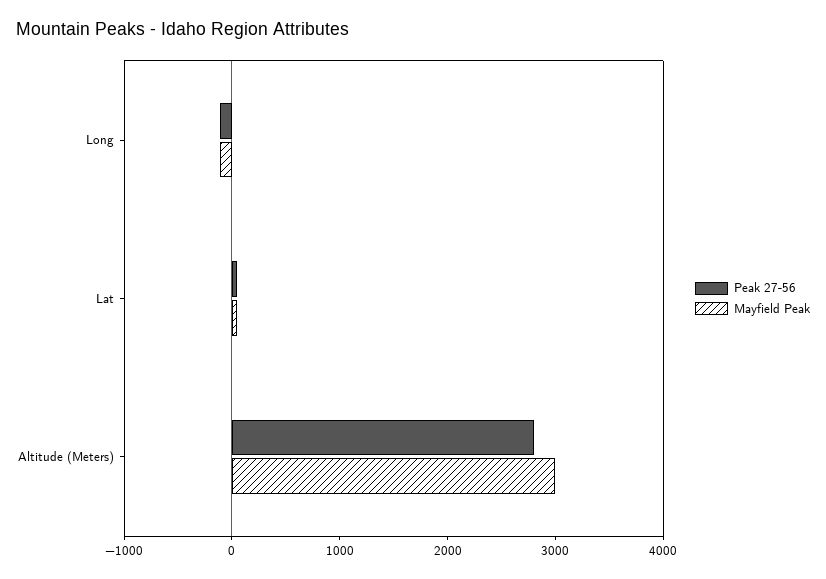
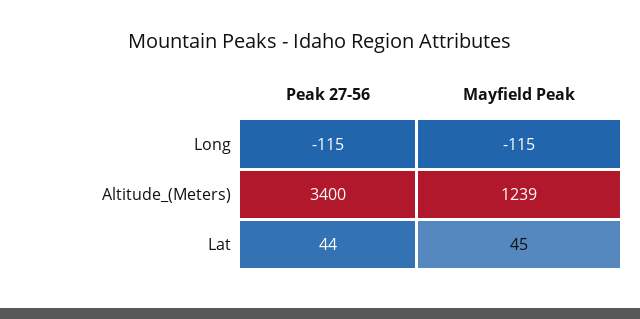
Peak 27-56, Altitude (Meters): 2800 -> 3400
Mayfield Peak, Altitude (Meters): 3000 -> 1239

